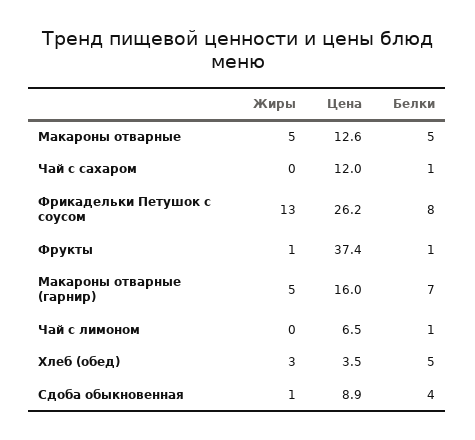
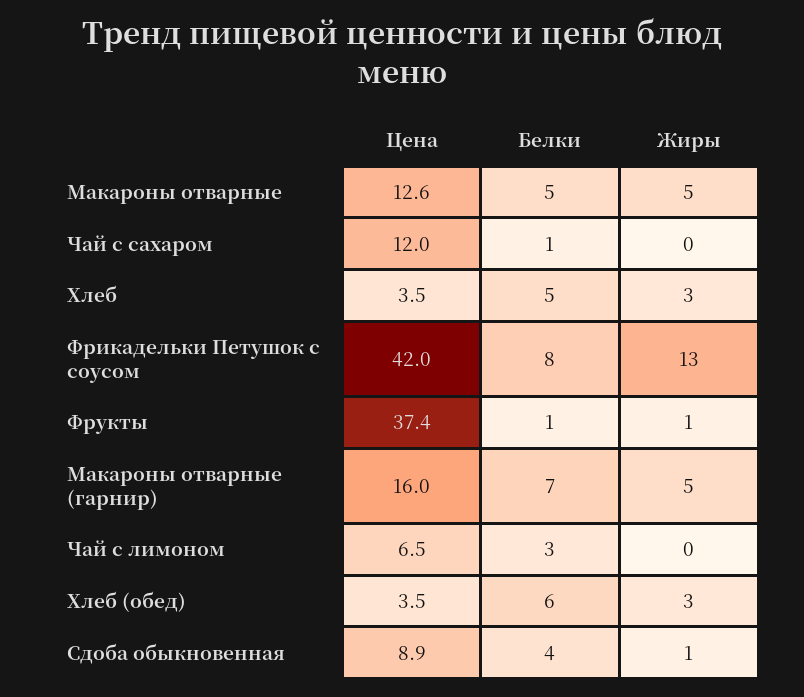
Цена, Фрикадельки Петушок с соусом: 26.2 -> 42
Белки, Чай с лимоном: 1 -> 3
Белки, Хлеб (обед): 5 -> 6
Цена, Хлеб: none -> 3.5
Белки, Хлеб: none -> 5
Жиры, Хлеб: none -> 3

